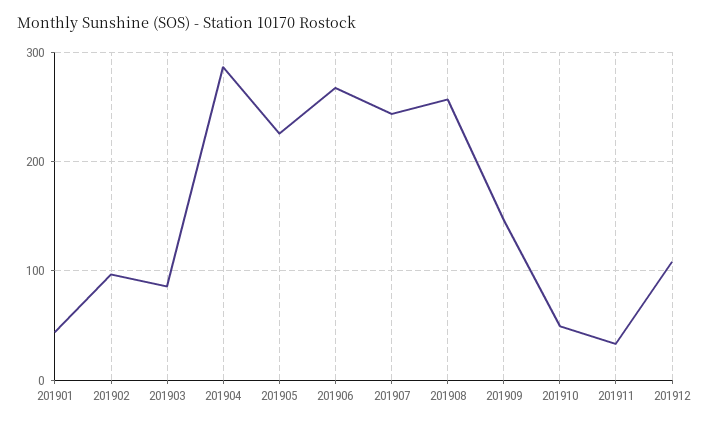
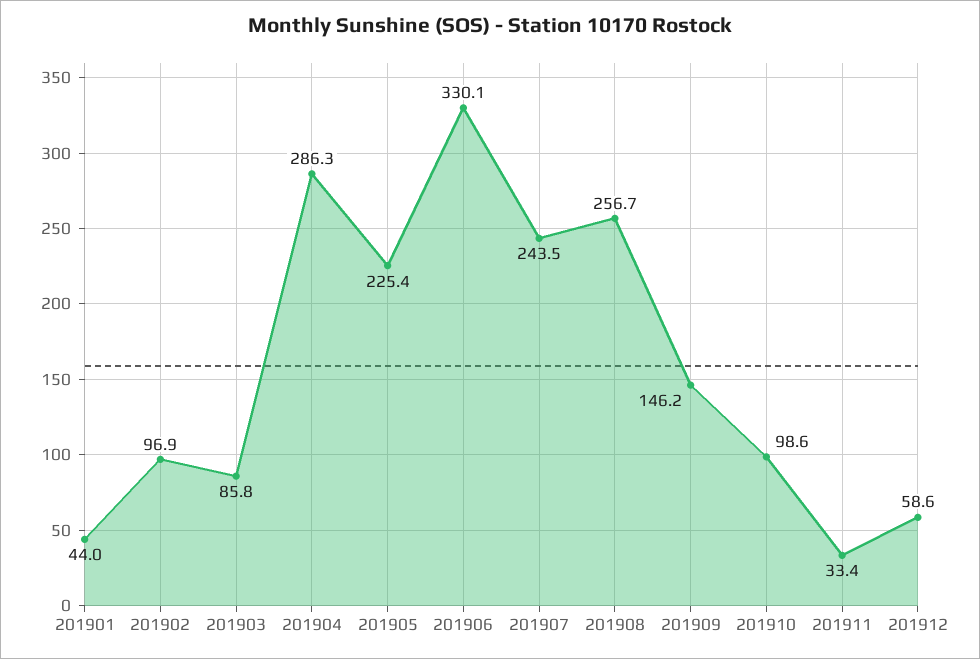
201906: 270 -> 330.1
201910: 50 -> 98.6
201912: 110 -> 58.6

